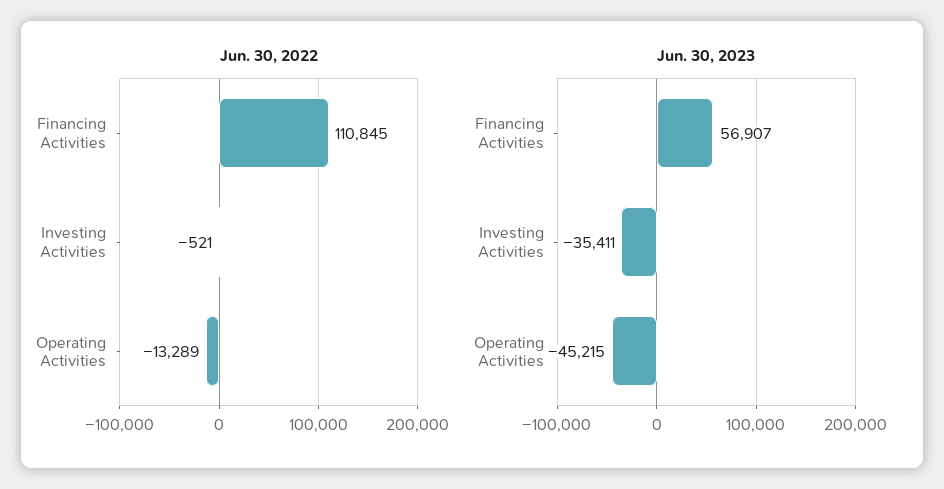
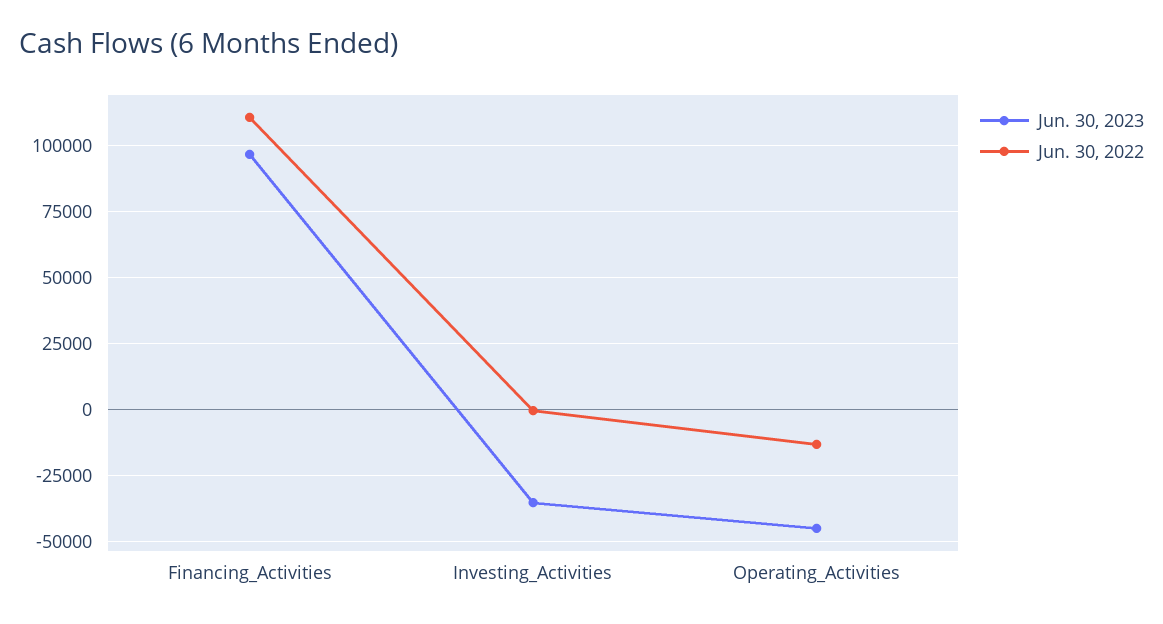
Jun. 30, 2023, Financing Activities: 56907 -> 97500

